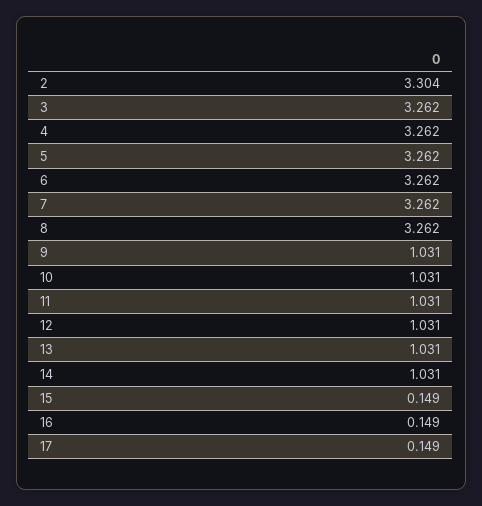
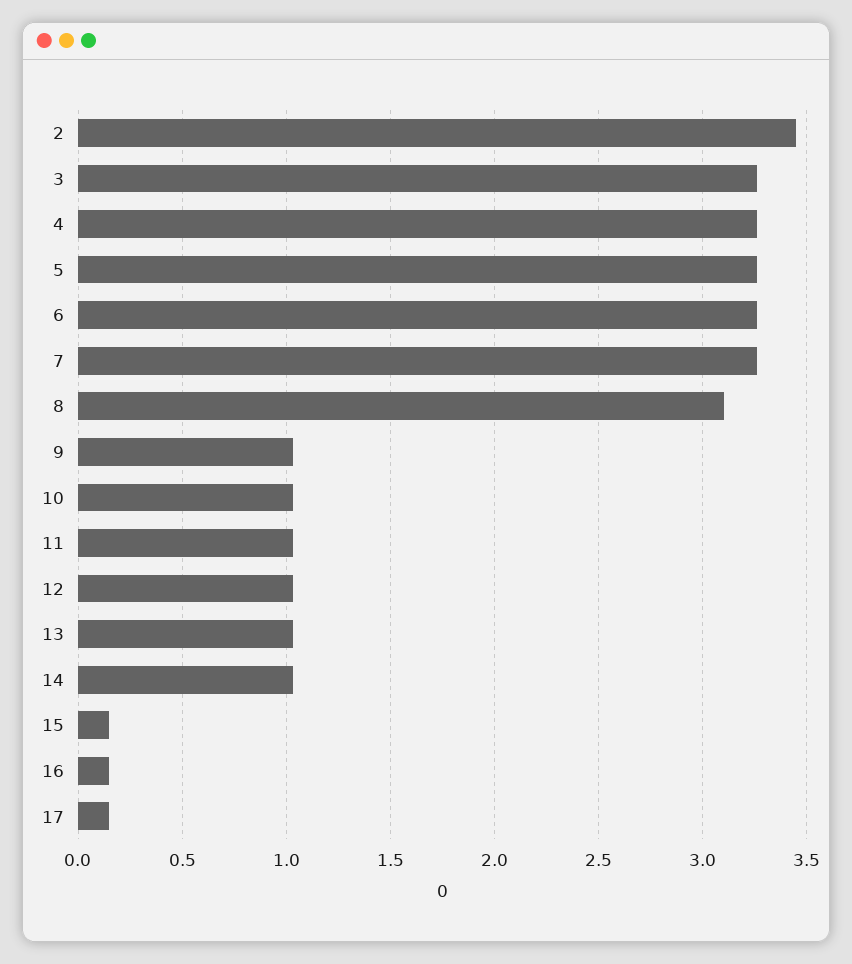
2: 3.304 -> 3.45
8: 3.262 -> 3.1

